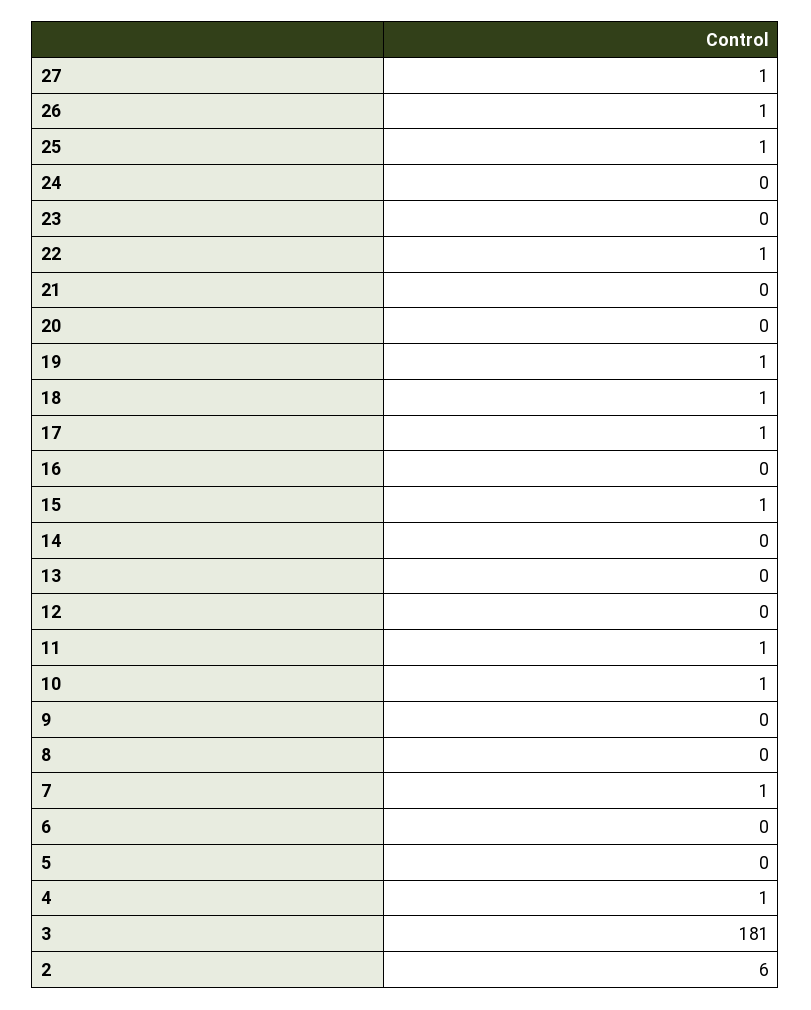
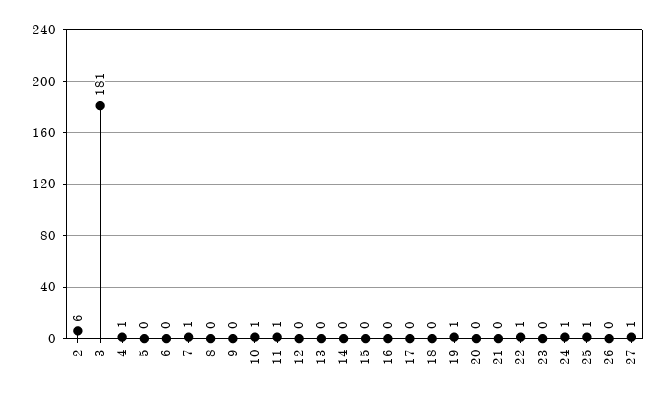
26: 1 -> 0
24: 0 -> 1
18: 1 -> 0
17: 1 -> 0
15: 1 -> 0

